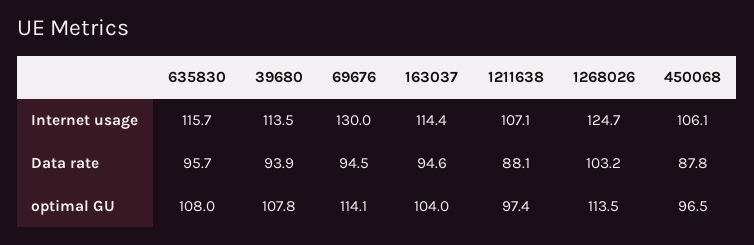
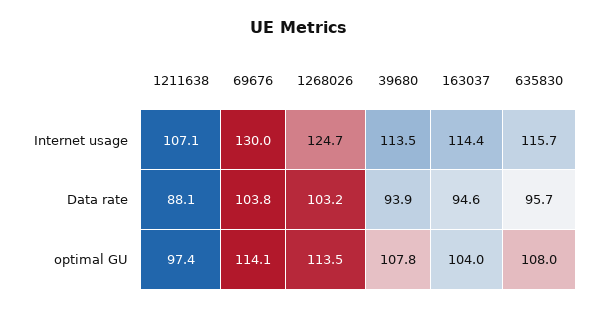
450068, Internet usage: 106.1 -> none
69676, Data rate: 94.5 -> 103.8
450068, Data rate: 87.8 -> none
450068, optimal GU: 96.5 -> none

